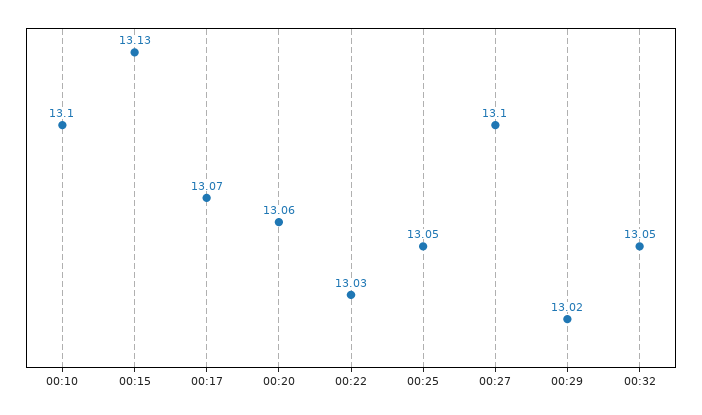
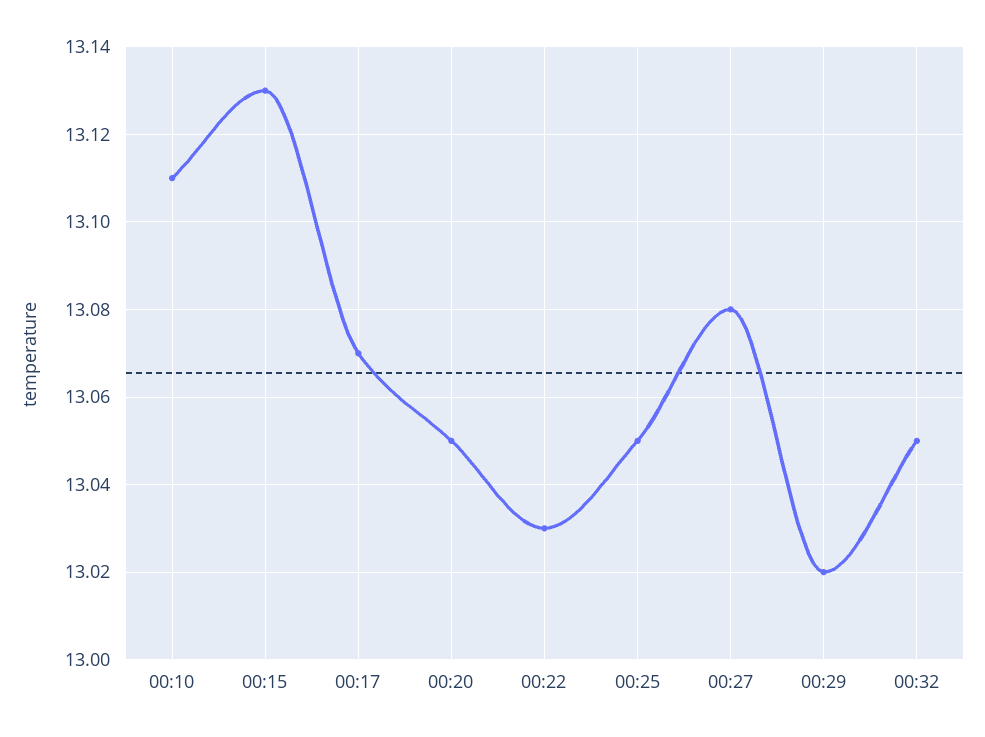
00:10: 13.1 -> 13.11
00:20: 13.06 -> 13.05
00:27: 13.1 -> 13.08

